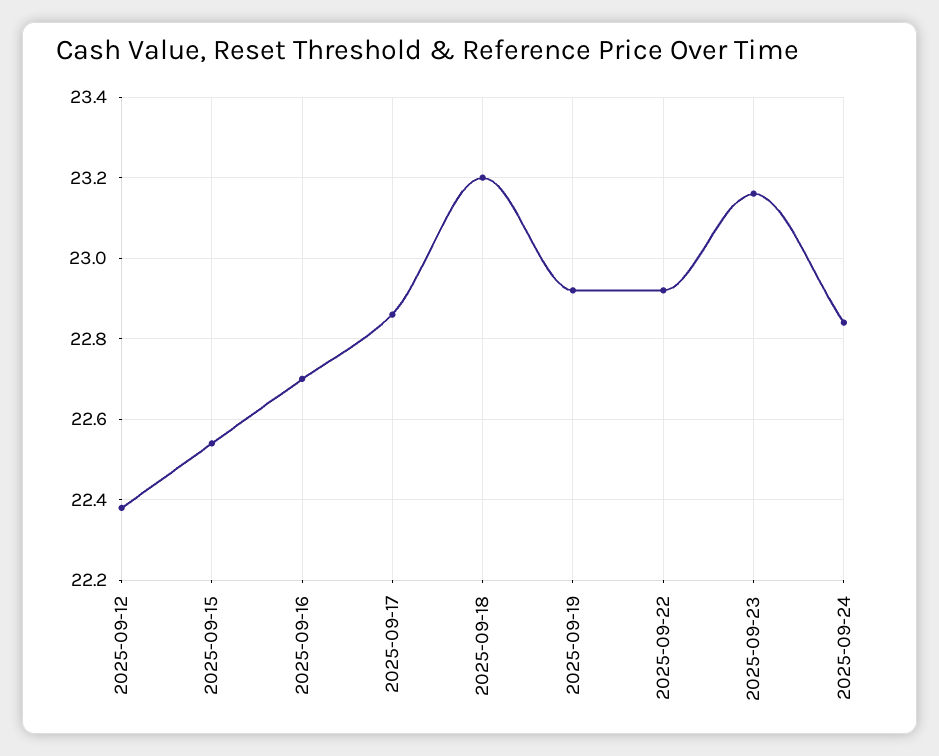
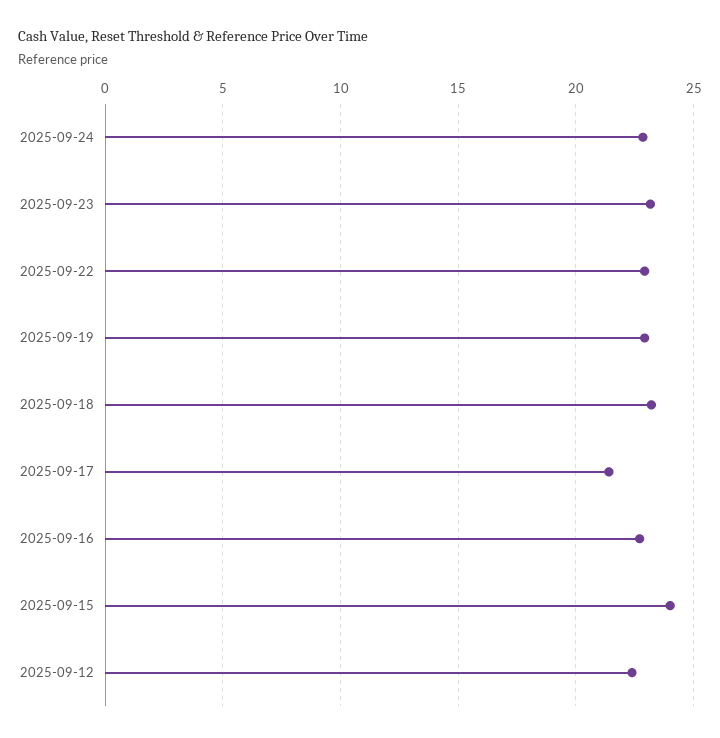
2025-09-15: 22.55 -> 24
2025-09-17: 22.85 -> 21.5

